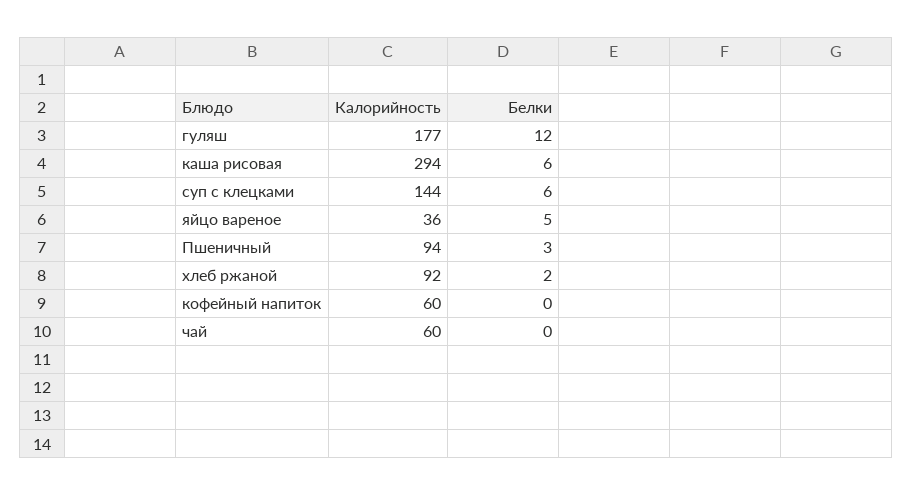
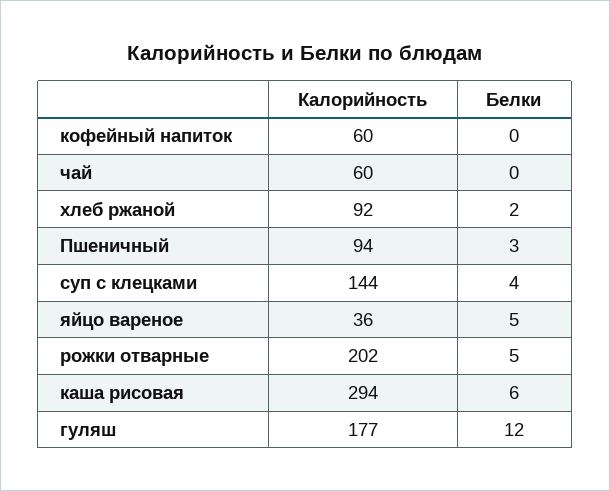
Белки, суп с клецками: 6 -> 4
Калорийность, рожки отварные: none -> 202
Белки, рожки отварные: none -> 5

